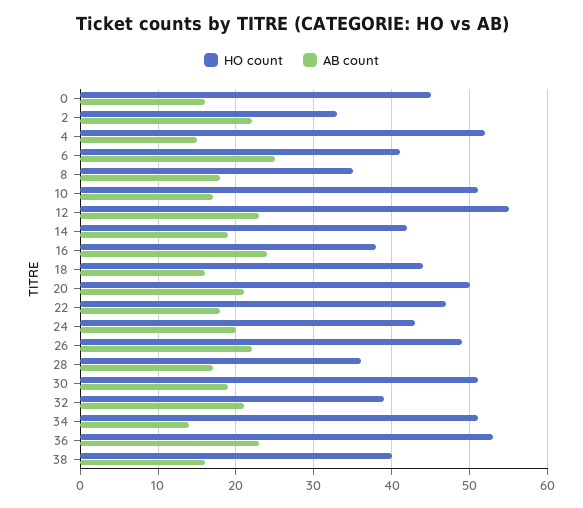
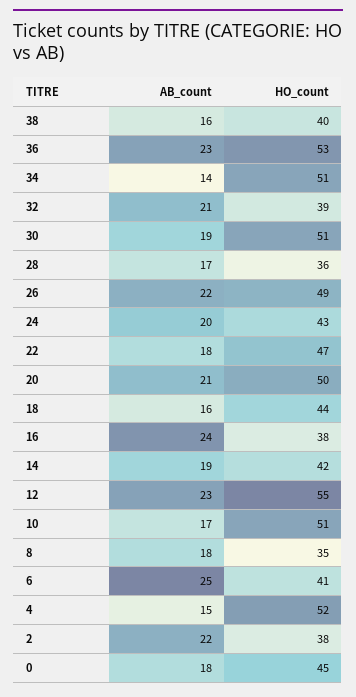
AB count, 0: 16 -> 18
HO count, 2: 33 -> 38

